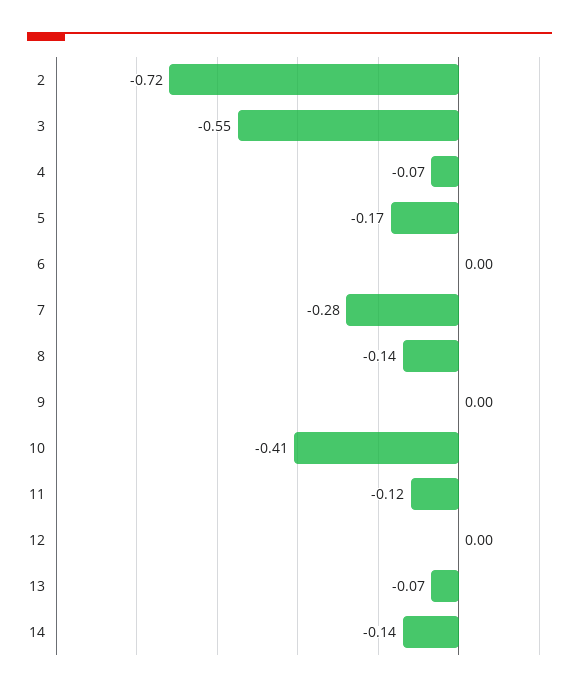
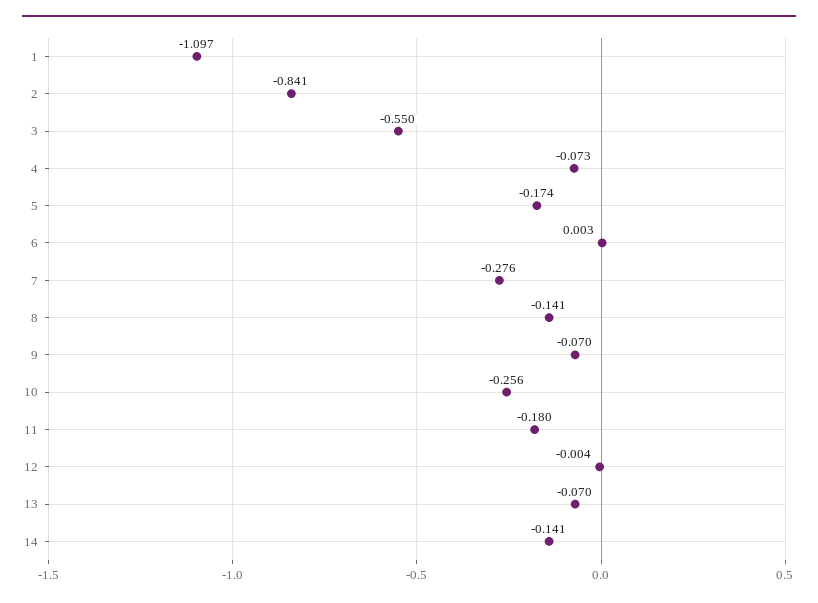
2: -0.72 -> -0.841
9: 0 -> -0.07
10: -0.41 -> -0.256
11: -0.12 -> -0.18
1: none -> -1.097

